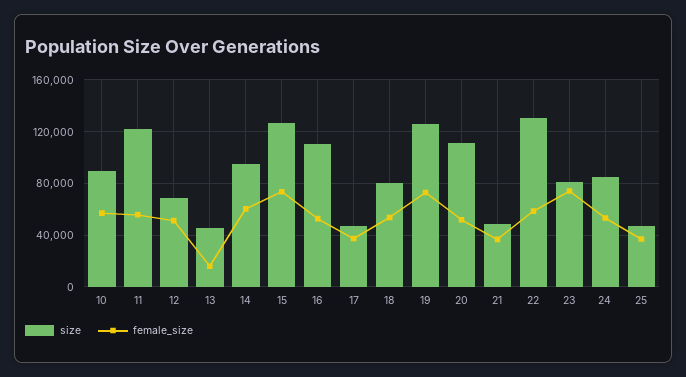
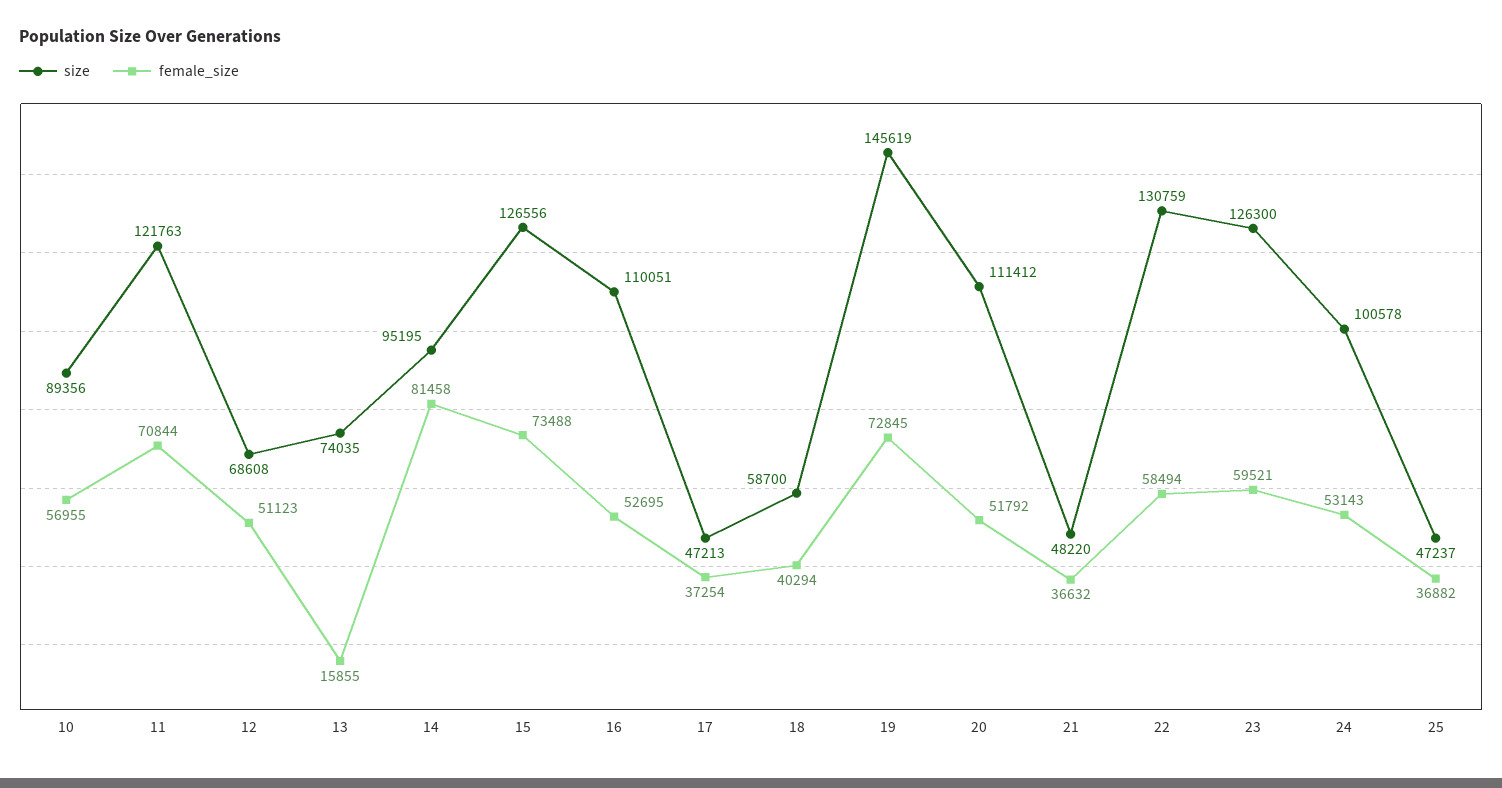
female_size, 11: 55000 -> 70844
size, 13: 45000 -> 74035
female_size, 14: 60000 -> 81458
size, 18: 80000 -> 58700
female_size, 18: 55000 -> 40294
size, 19: 125000 -> 145619
size, 23: 80000 -> 126300
female_size, 23: 75000 -> 59521
size, 24: 85000 -> 100578

